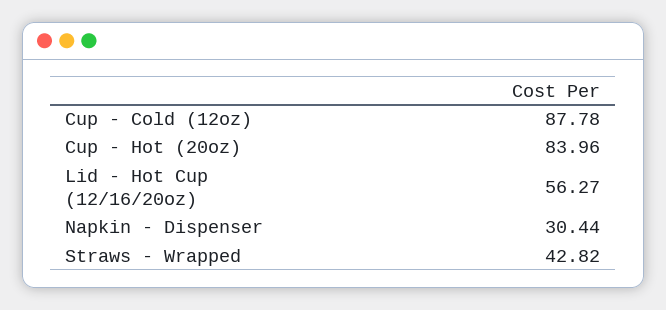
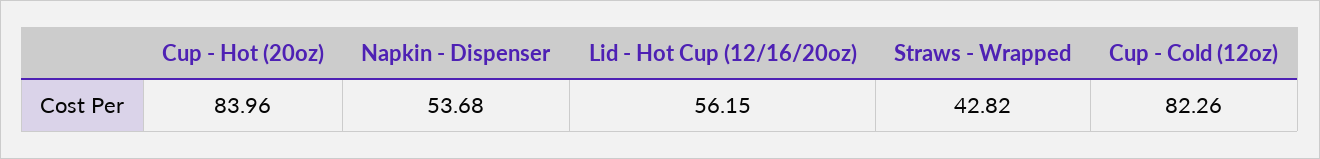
Cup - Cold (12oz): 87.78 -> 82.26
Lid - Hot Cup (12/16/20oz): 56.27 -> 56.15
Napkin - Dispenser: 30.44 -> 53.68

